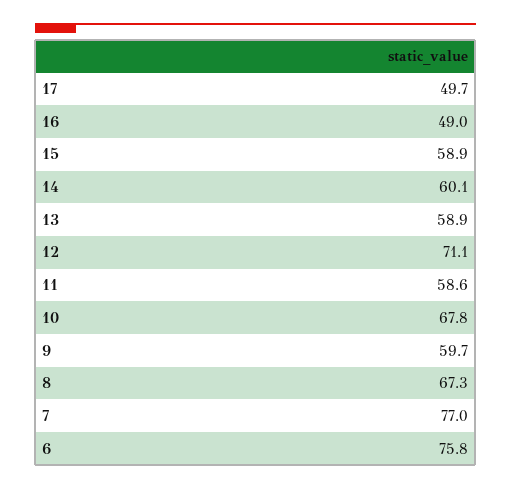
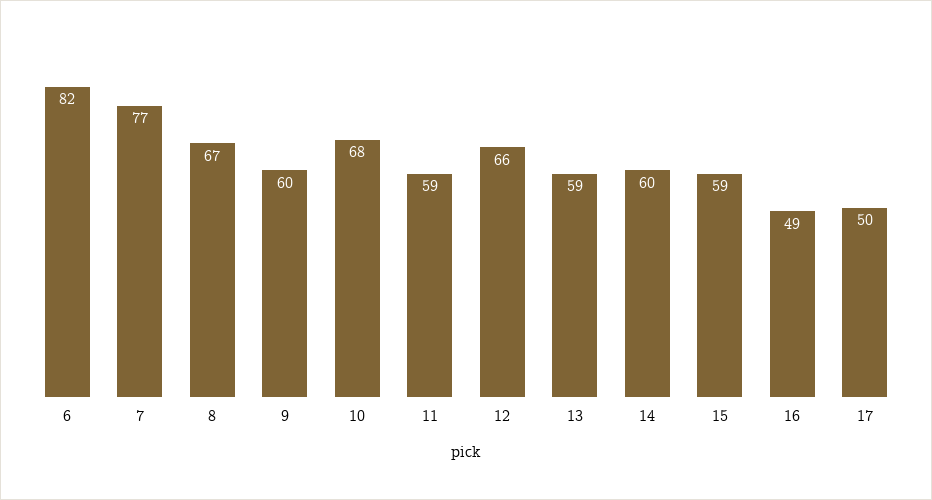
12: 71.1 -> 66
6: 75.8 -> 82

